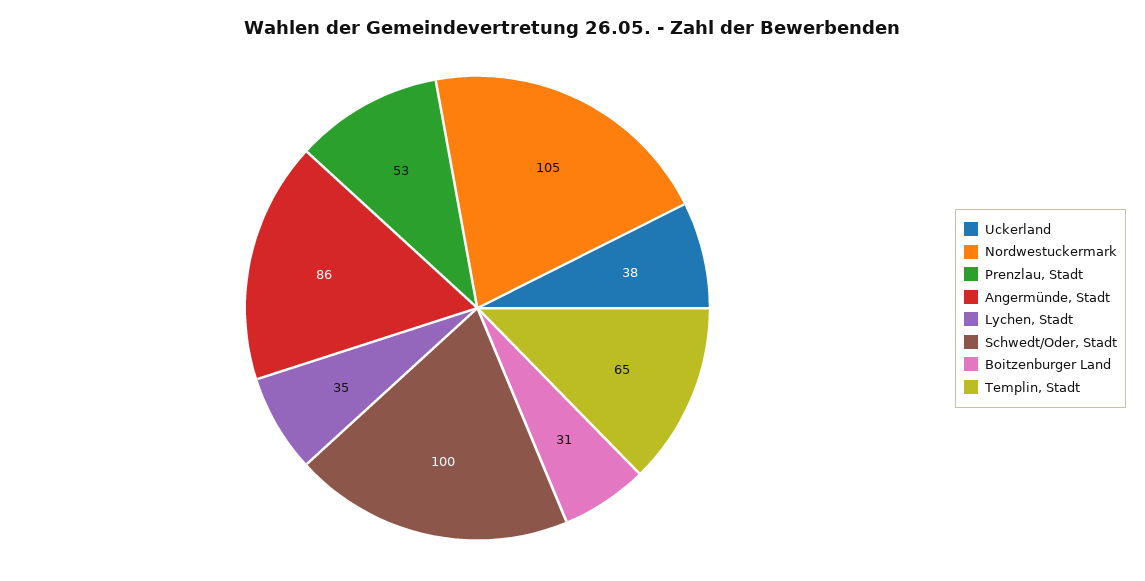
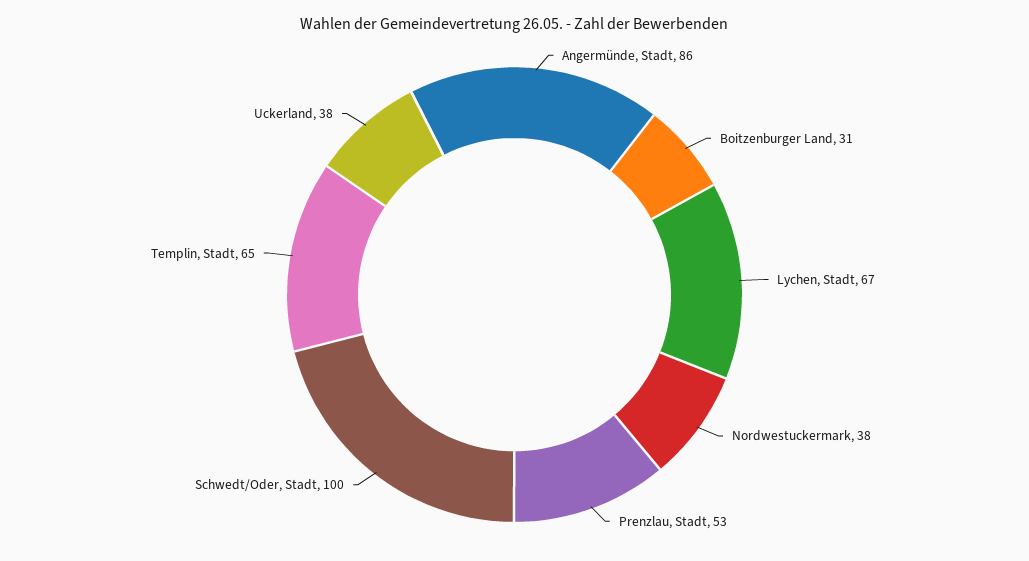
Nordwestuckermark: 105 -> 38
Lychen, Stadt: 35 -> 67

